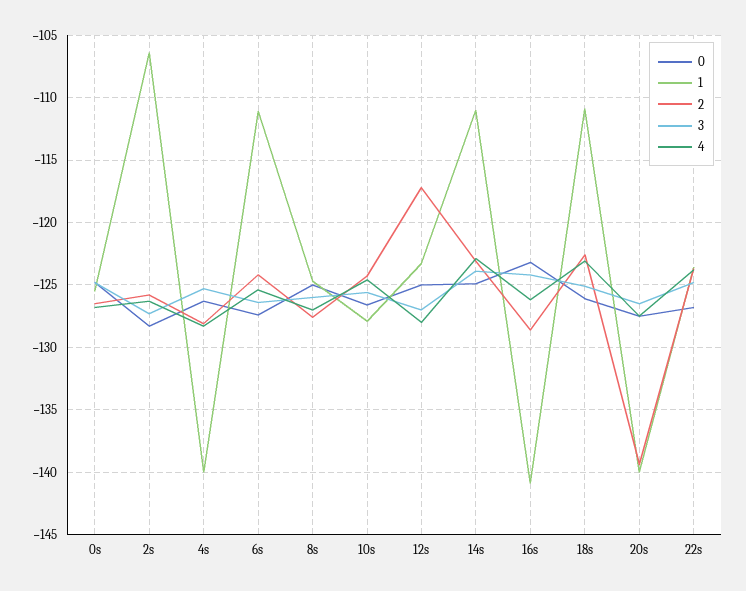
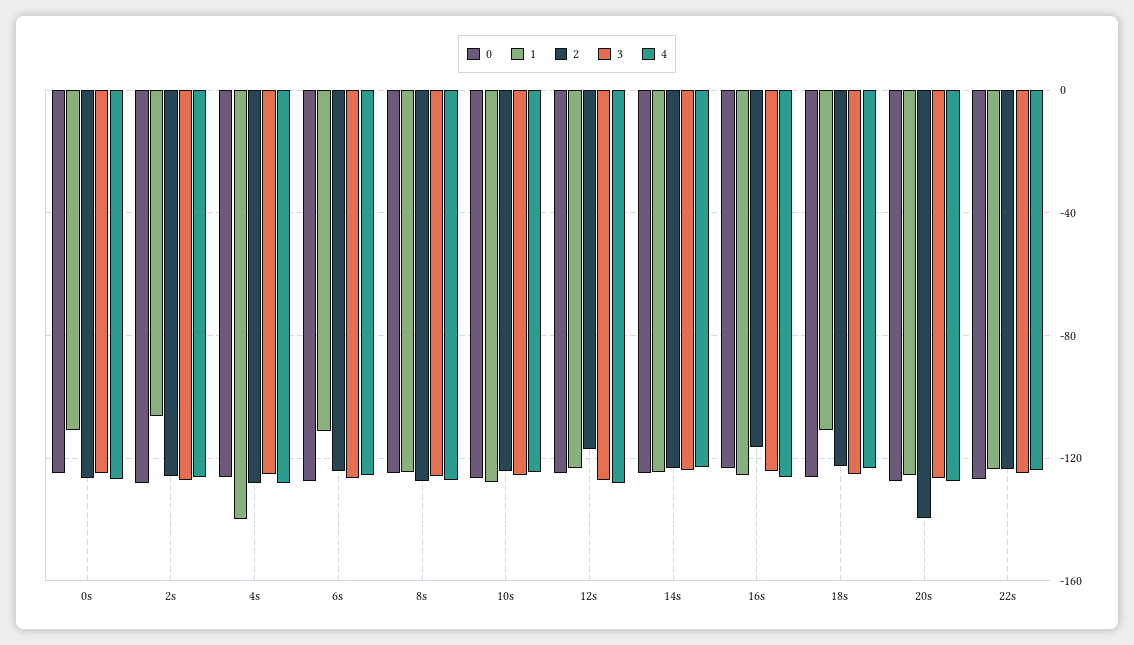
1, 0s: -125.5 -> -110
1, 14s: -111 -> -125
1, 16s: -141 -> -125
2, 16s: -128.5 -> -115
1, 20s: -140 -> -125

